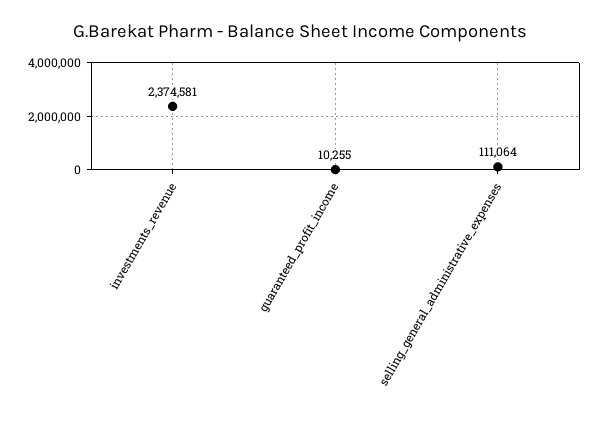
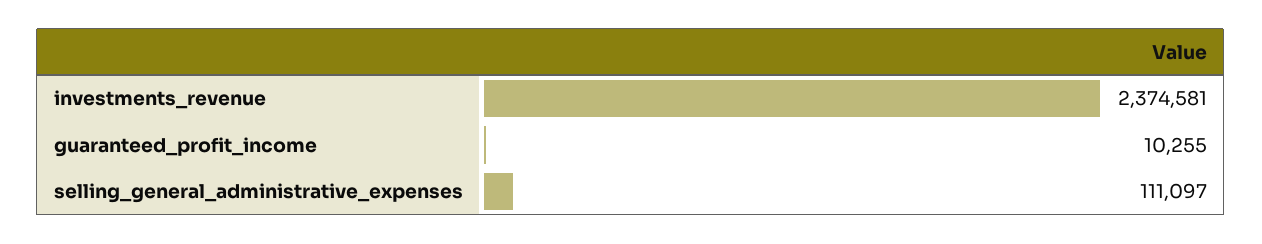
selling_general_administrative_expenses: 111064 -> 111097

